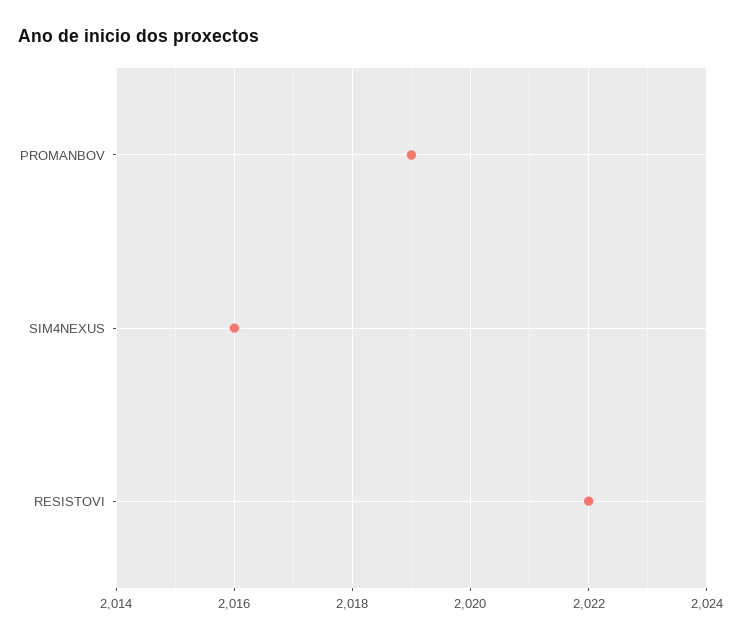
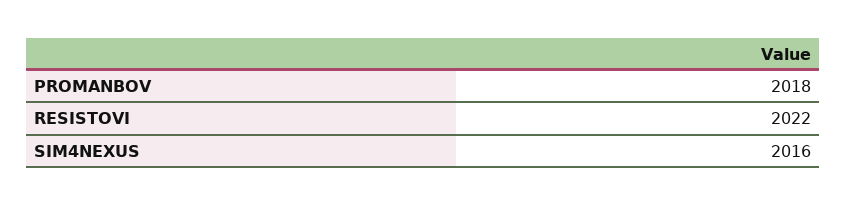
PROMANBOV: 2019 -> 2018

